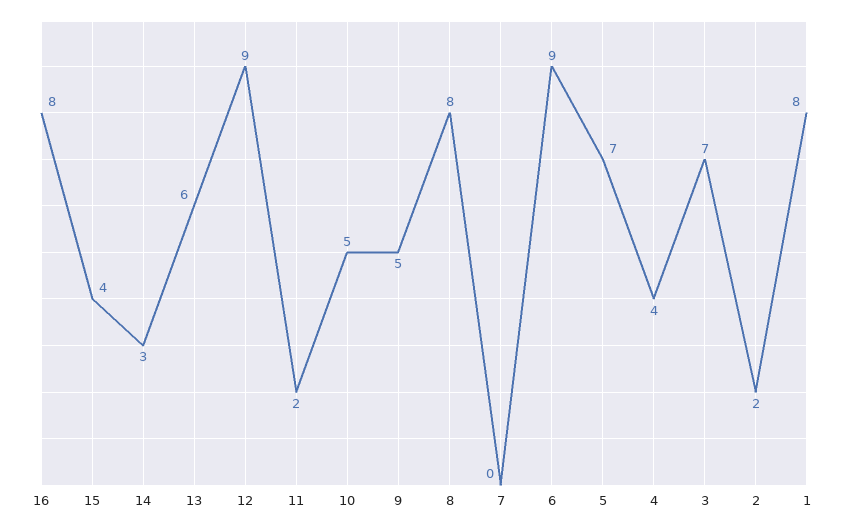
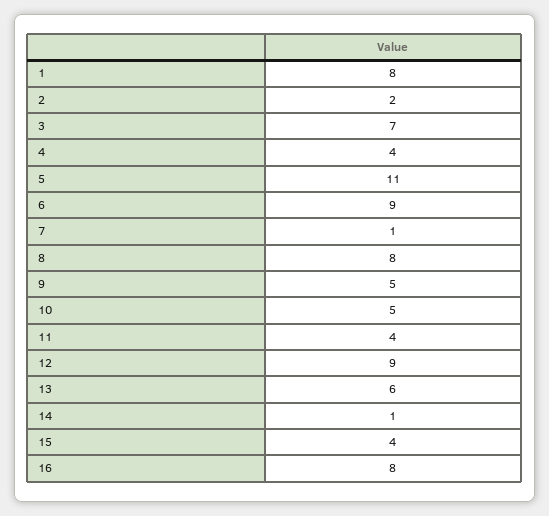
14: 3 -> 1
11: 2 -> 4
7: 0 -> 1
5: 7 -> 11

